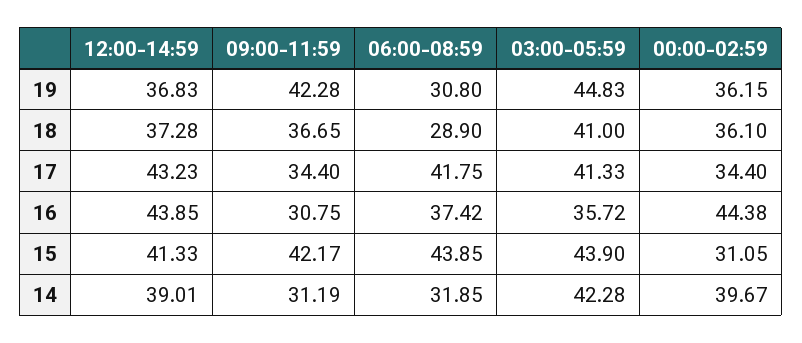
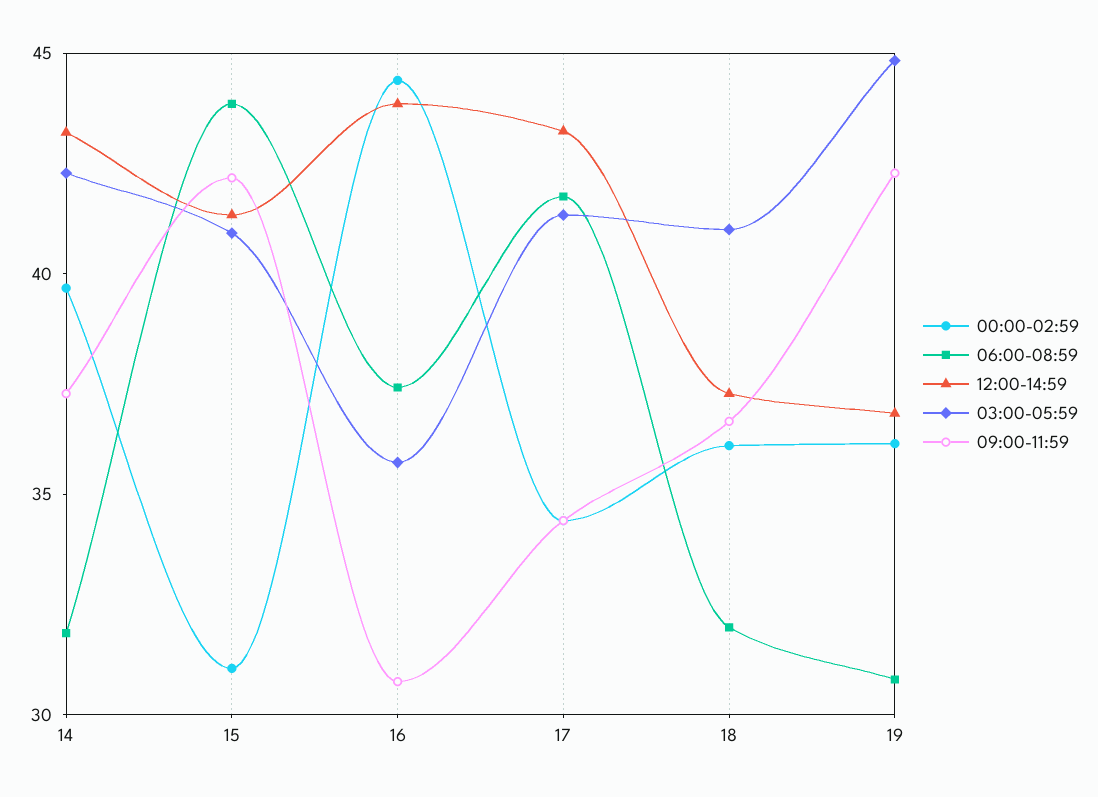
06:00-08:59, 18: 28.9 -> 32
03:00-05:59, 15: 43.9 -> 41
12:00-14:59, 14: 39.01 -> 43
09:00-11:59, 14: 31.19 -> 37

